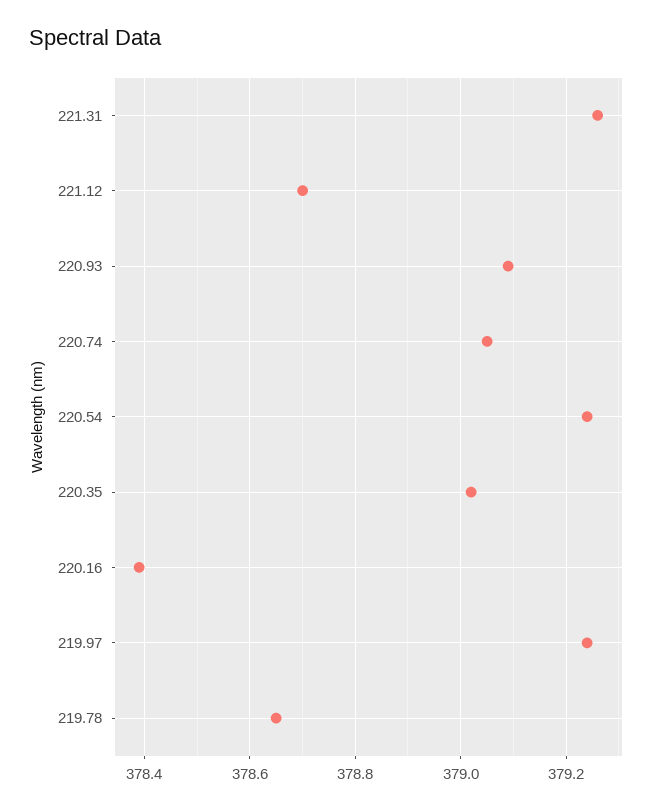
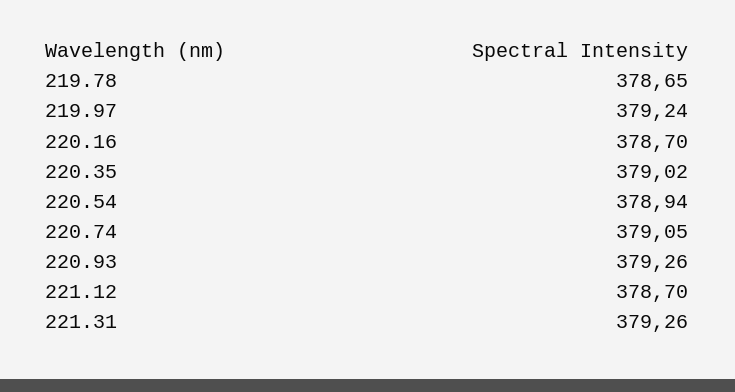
220.93: 379.1 -> 379.26
220.54: 379.25 -> 378.94
220.16: 378.4 -> 378.7

